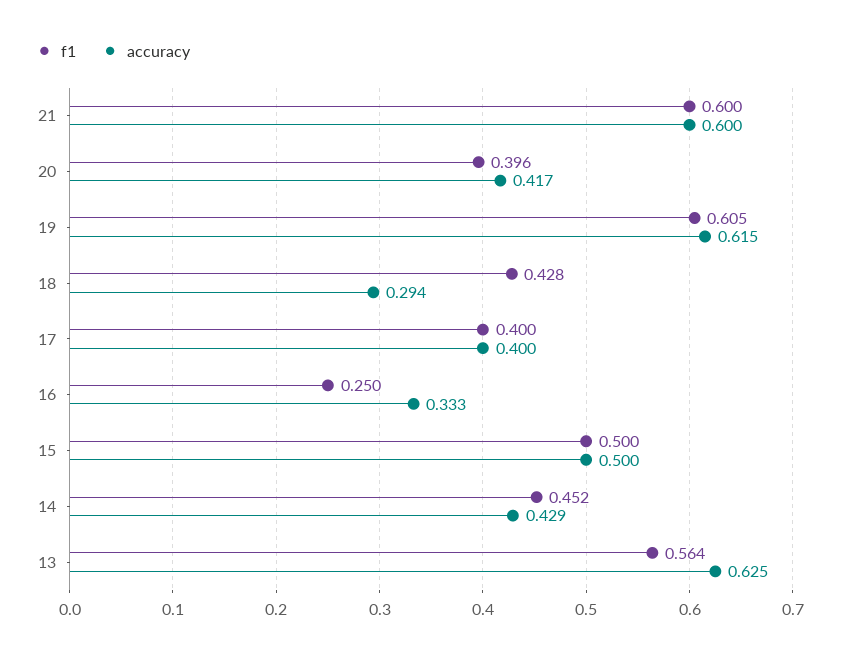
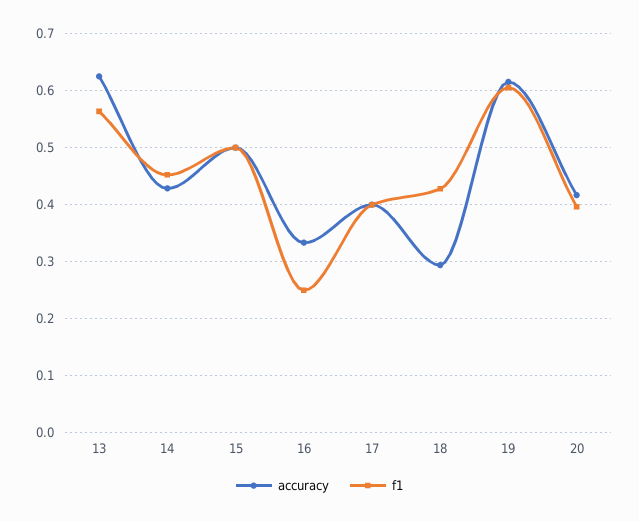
f1, 21: 0.6 -> none
accuracy, 21: 0.6 -> none

